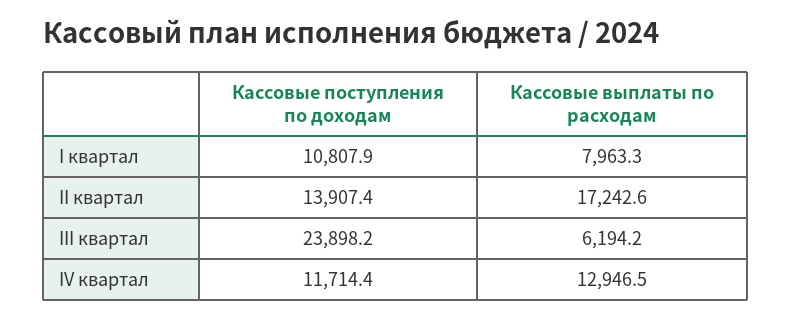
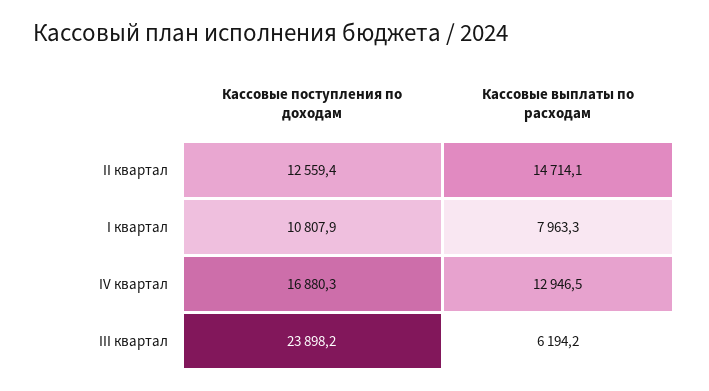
Кассовые поступления по доходам, II квартал: 13907.4 -> 12559.4
Кассовые выплаты по расходам, II квартал: 17242.6 -> 14714.1
Кассовые поступления по доходам, IV квартал: 11714.4 -> 16880.3

